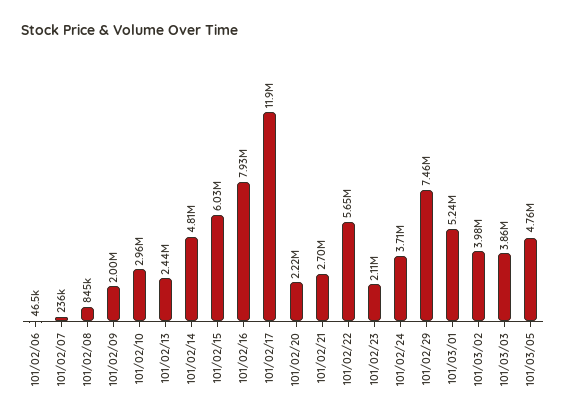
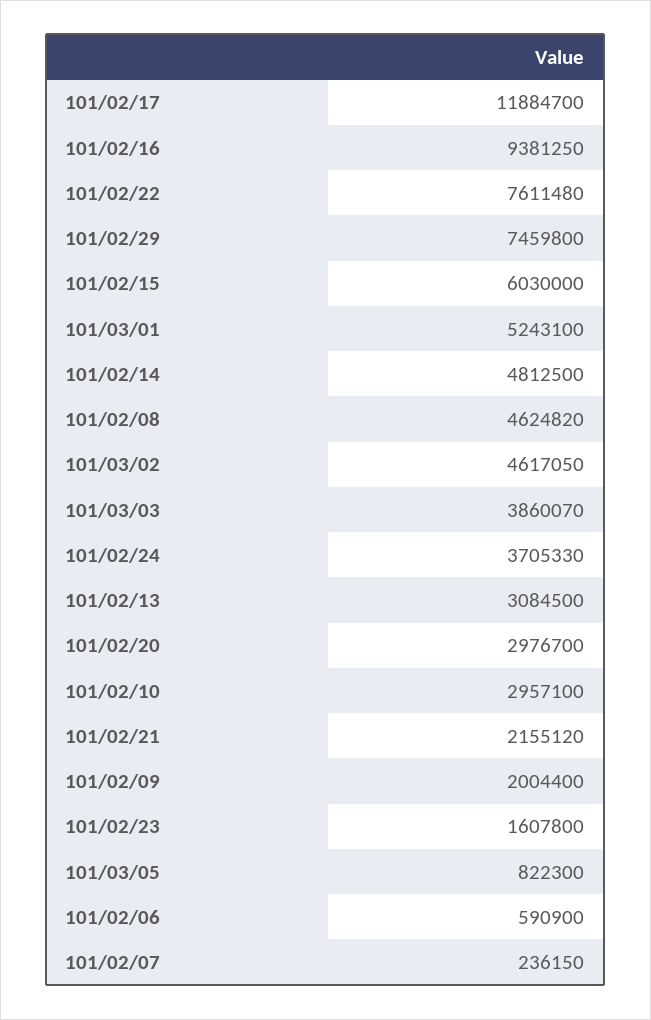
101/02/06: 46500 -> 590900
101/02/08: 845000 -> 4624820
101/02/13: 2440000 -> 3084500
101/02/16: 7930000 -> 9381250
101/02/20: 2220000 -> 2976700
101/02/21: 2700000 -> 2155120
101/02/22: 5650000 -> 7611480
101/02/23: 2110000 -> 1607800
101/03/02: 3980000 -> 4617050
101/03/05: 4760000 -> 822300

